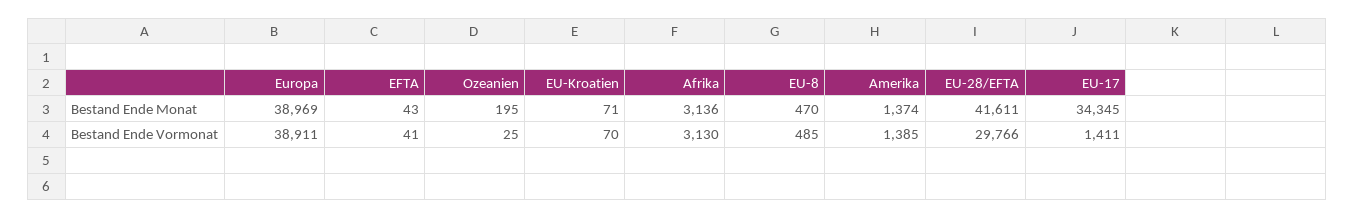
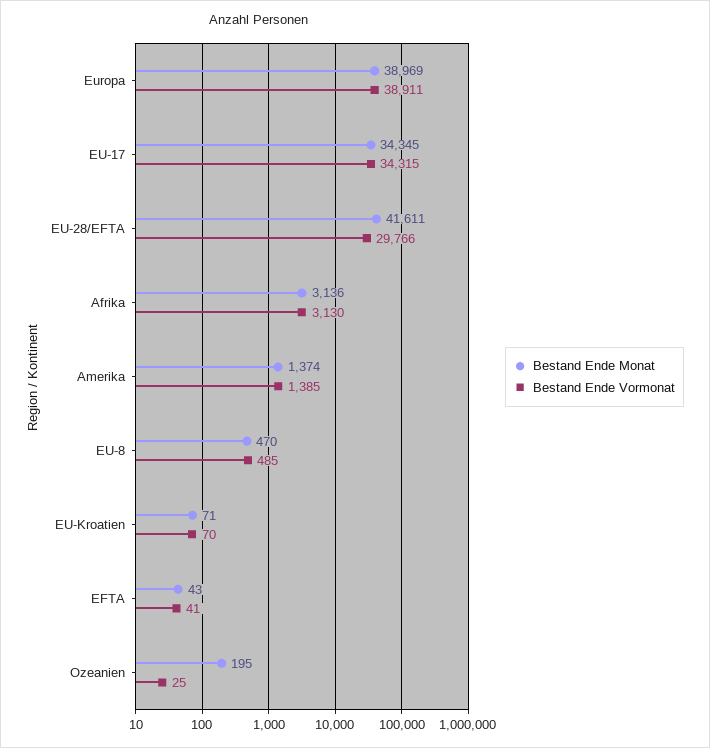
Bestand Ende Vormonat, EU-17: 1411 -> 34315

